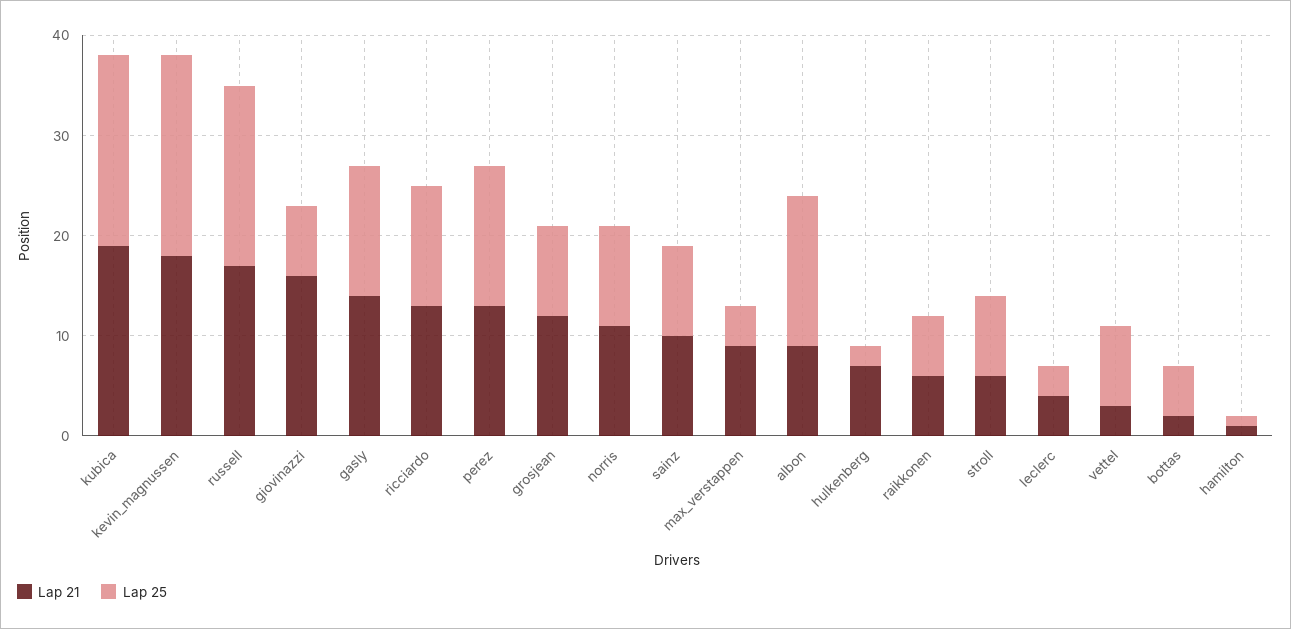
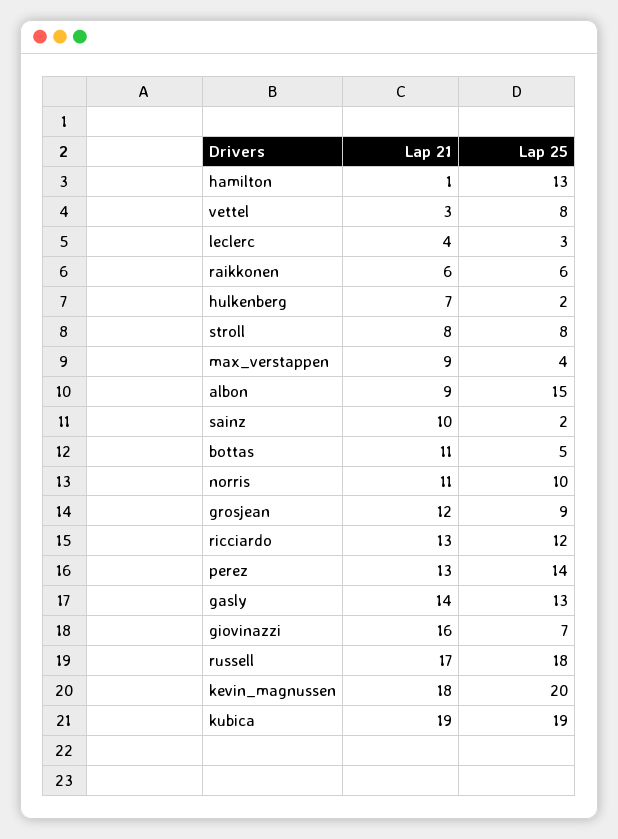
Lap 25, sainz: 9 -> 2
Lap 21, stroll: 6 -> 8
Lap 21, bottas: 2 -> 11
Lap 25, hamilton: 1 -> 13

